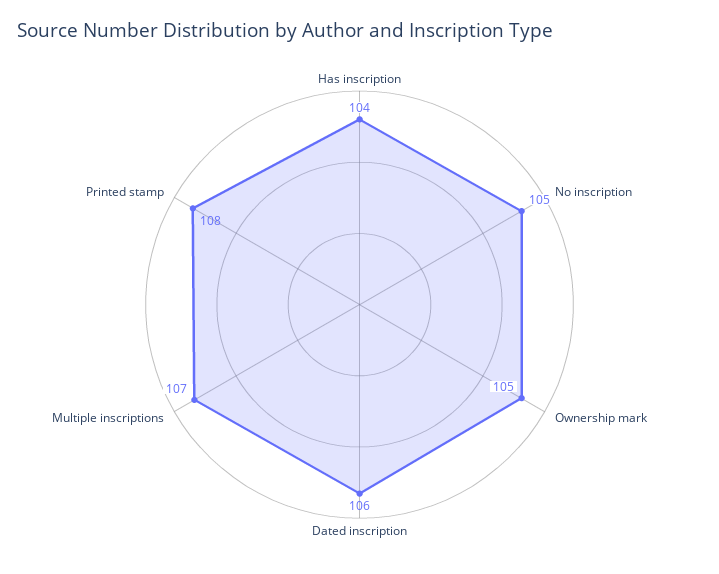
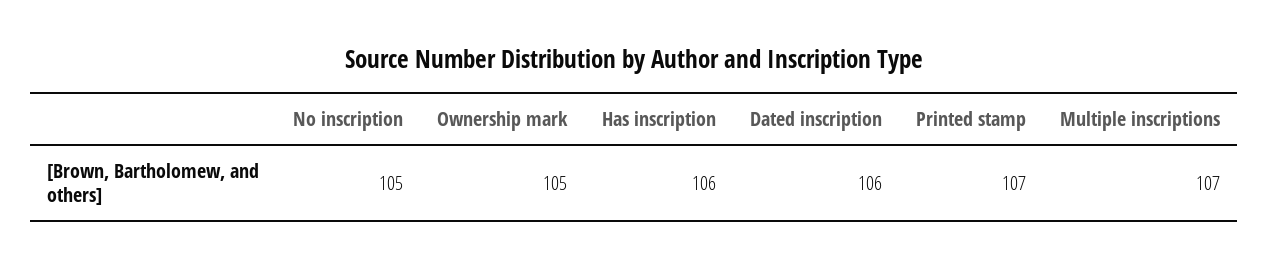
Has inscription: 104 -> 106
Printed stamp: 108 -> 107

